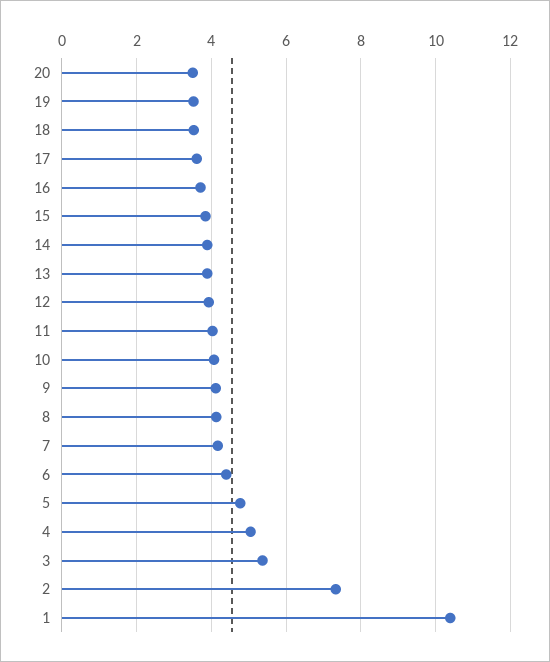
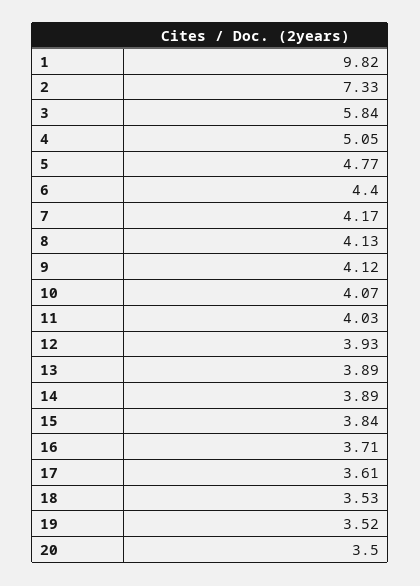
3: 5.4 -> 5.84
1: 10.4 -> 9.82

